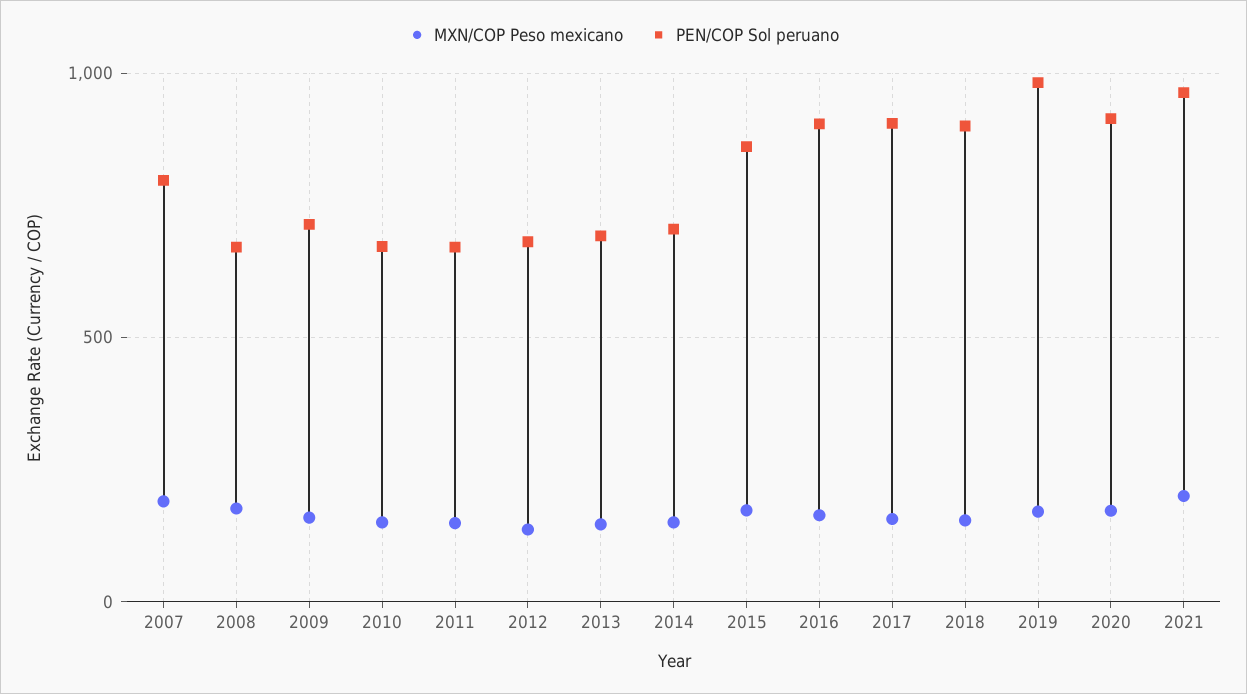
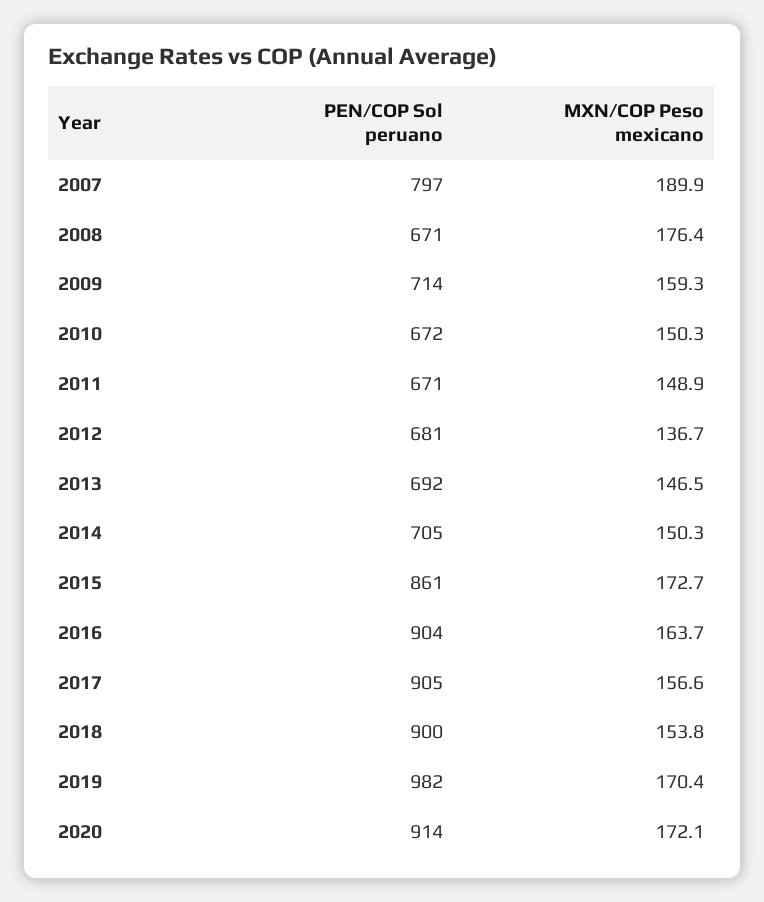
MXN/COP Peso mexicano, 2021: 200 -> none
PEN/COP Sol peruano, 2021: 950 -> none

